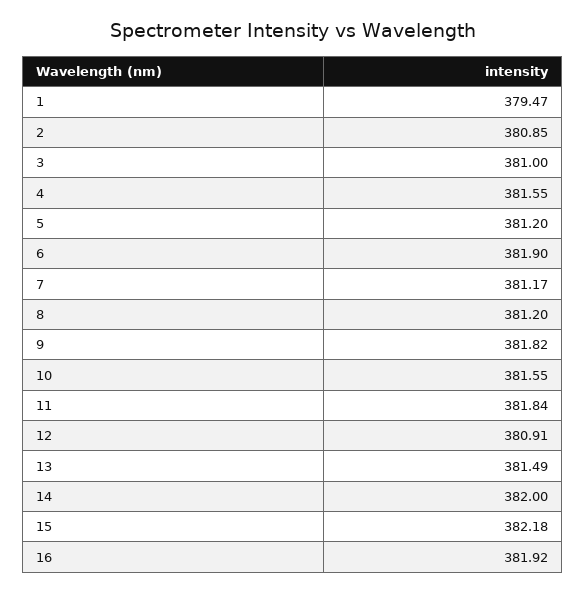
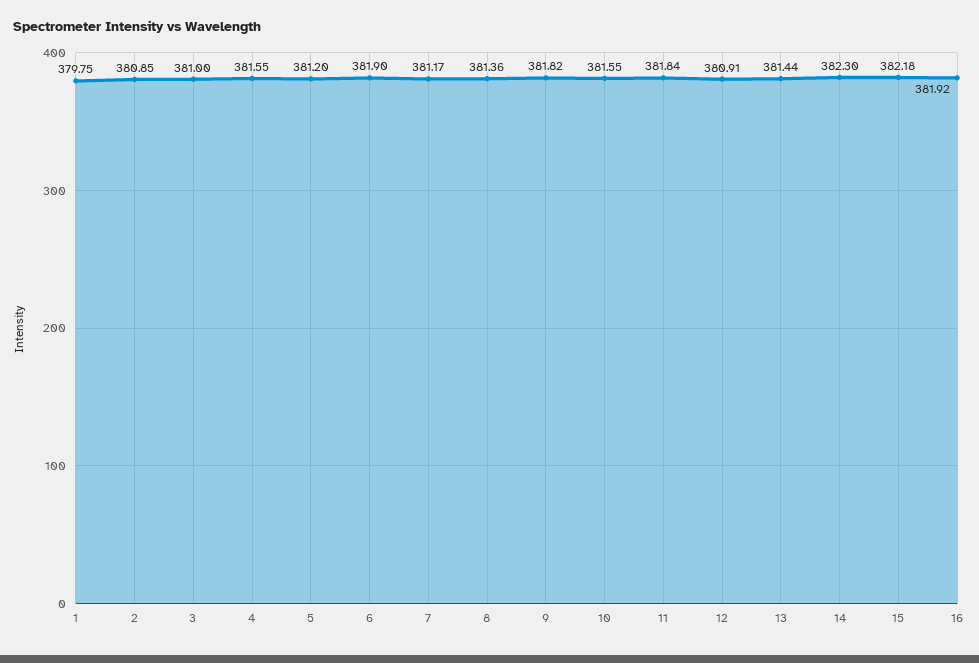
1: 379.47 -> 379.75
8: 381.2 -> 381.36
13: 381.49 -> 381.44
14: 382 -> 382.3

